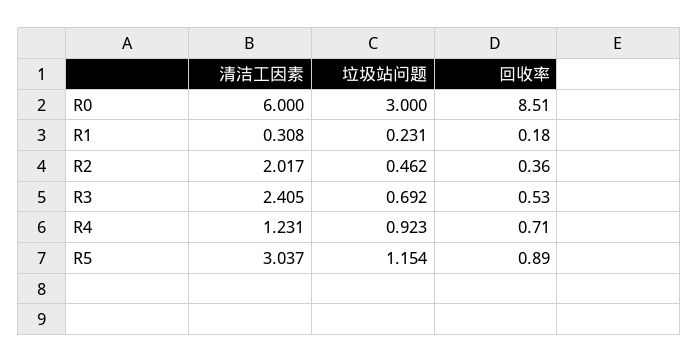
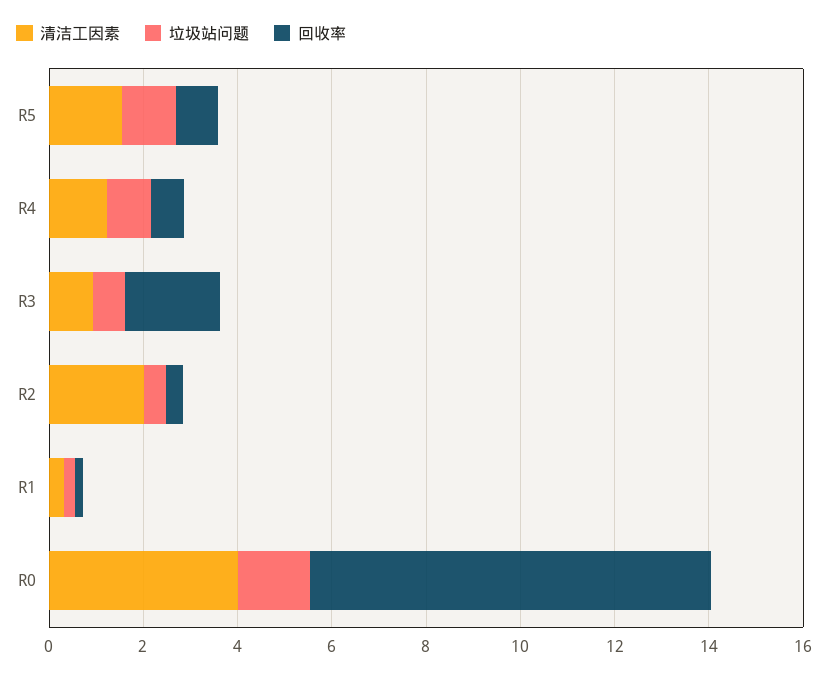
清洁工因素, R0: 6 -> 4
垃圾站问题, R0: 3 -> 1.5
清洁工因素, R3: 2.405 -> 1
回收率, R3: 0.53 -> 2
清洁工因素, R5: 3.037 -> 1.5

